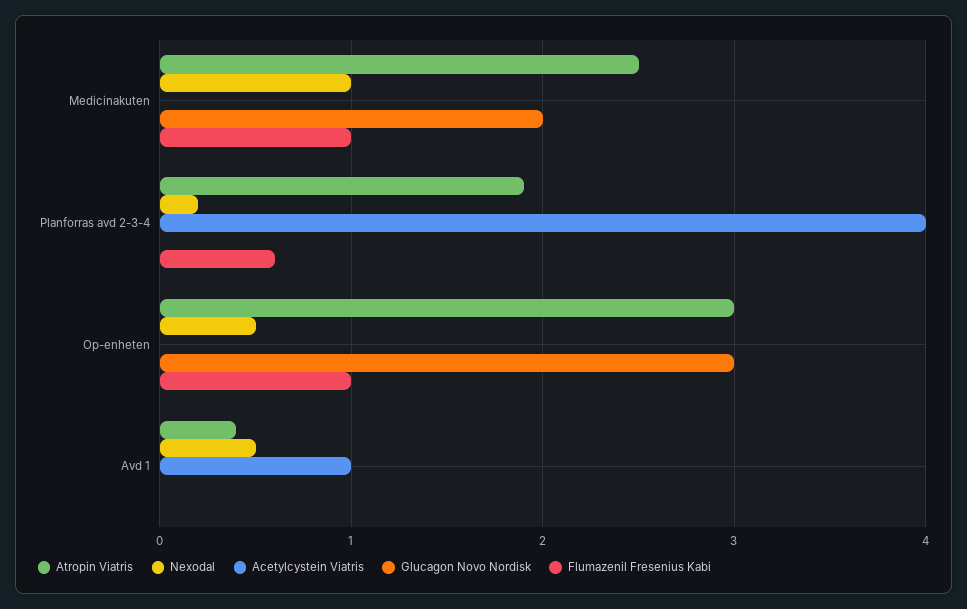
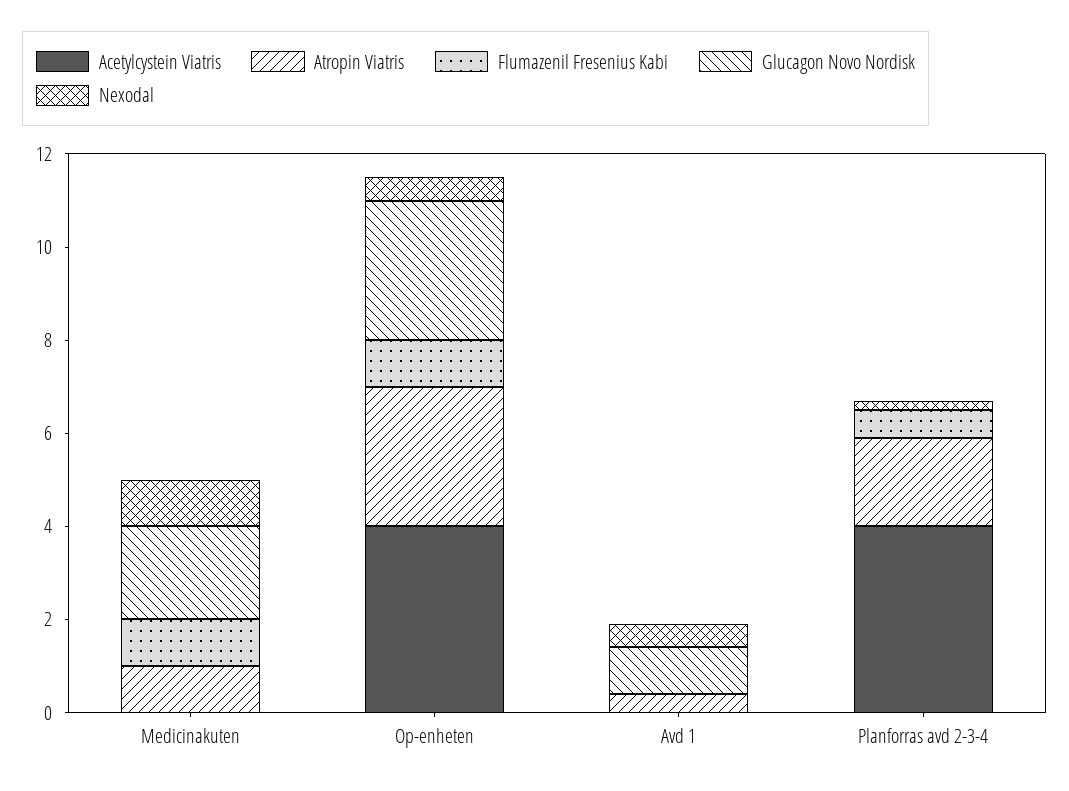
Atropin Viatris, Medicinakuten: 2.5 -> 1
Acetylcystein Viatris, Op-enheten: 0 -> 4
Acetylcystein Viatris, Avd 1: 1 -> 0
Glucagon Novo Nordisk, Avd 1: 0 -> 1

